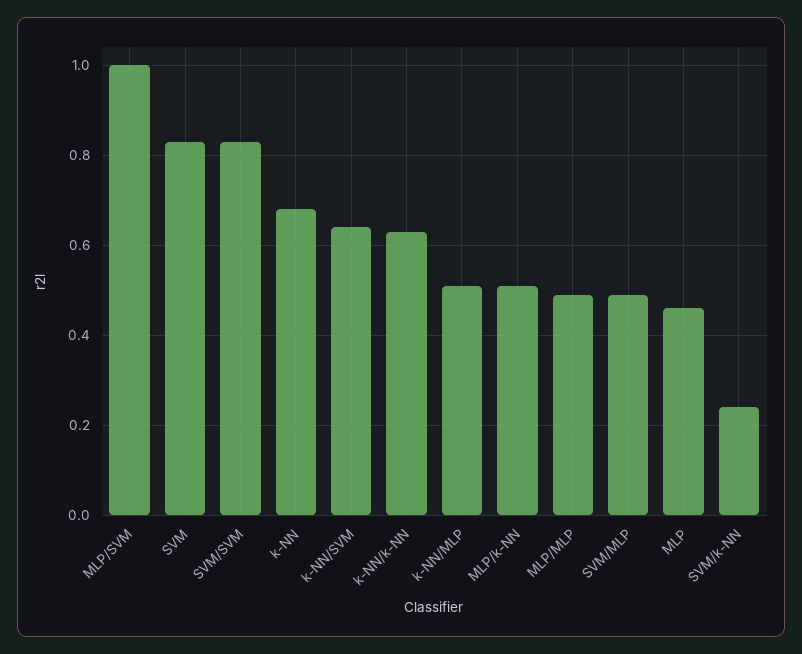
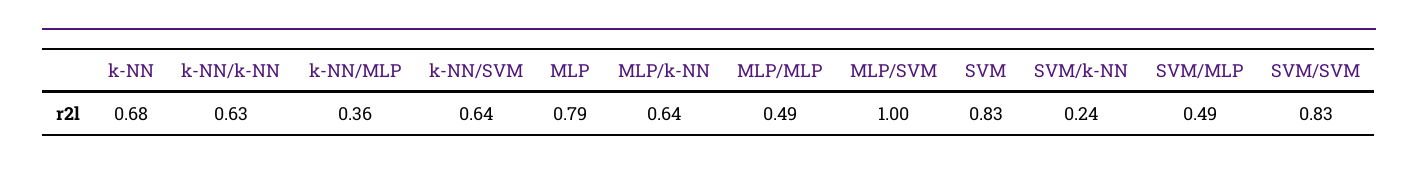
k-NN/MLP: 0.5 -> 0.36
MLP/k-NN: 0.5 -> 0.64
MLP: 0.45 -> 0.79

